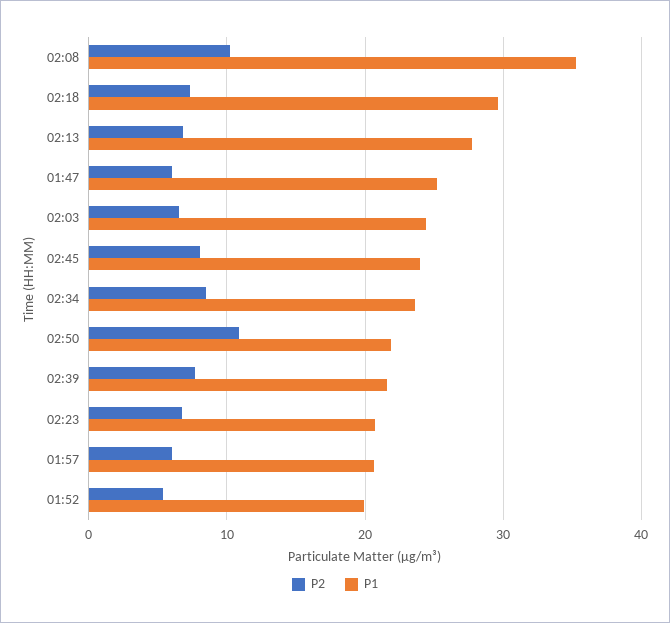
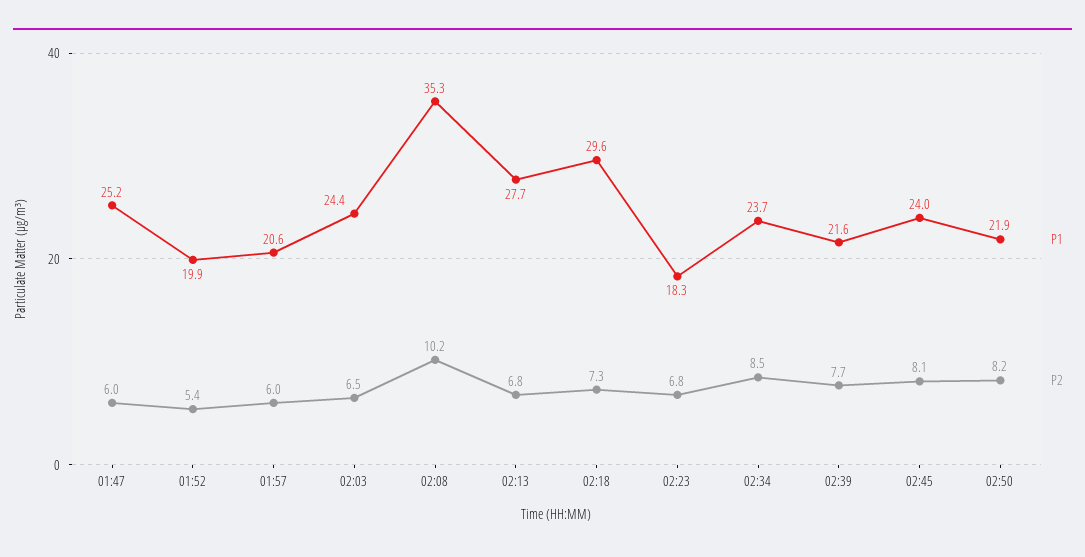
P2, 02:50: 11 -> 8.2
P1, 02:23: 21 -> 18.3

